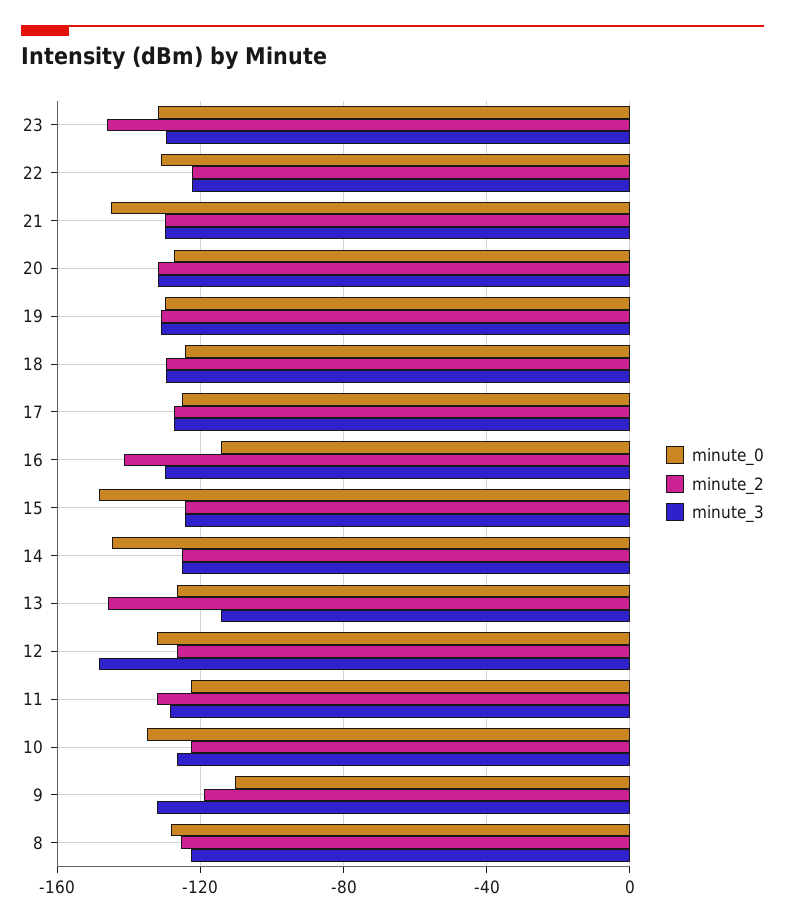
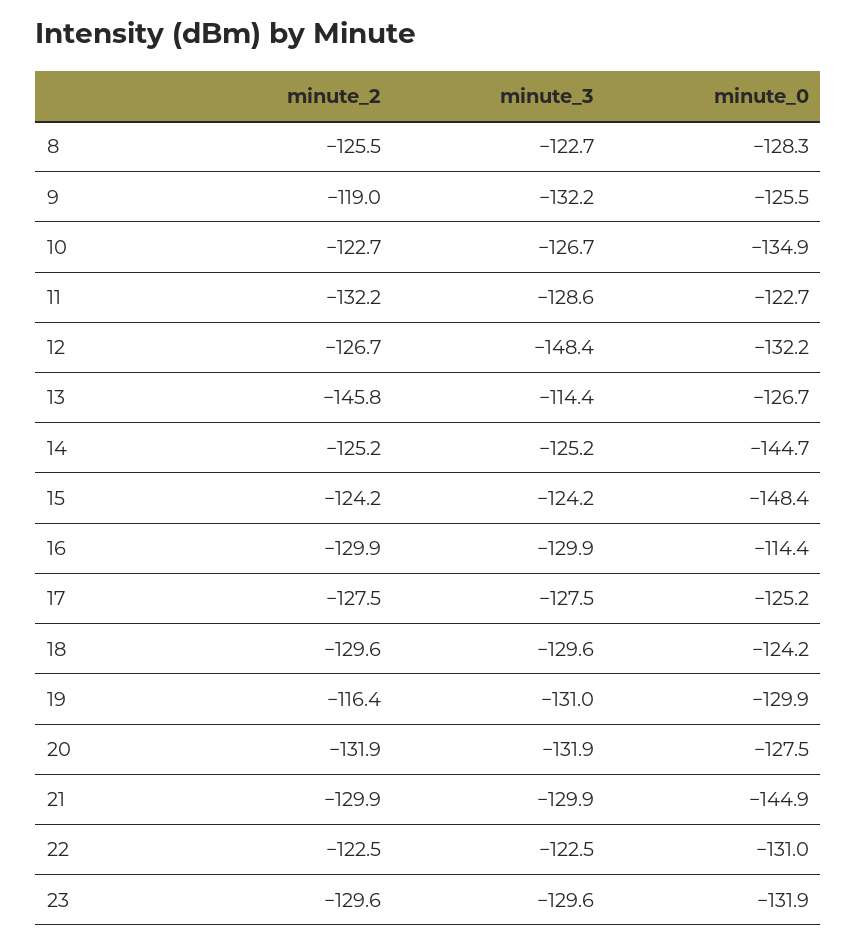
minute_2, 23: -145 -> -129.6
minute_2, 19: -130 -> -116.4
minute_2, 16: -140 -> -129.9
minute_0, 9: -110 -> -125.5

